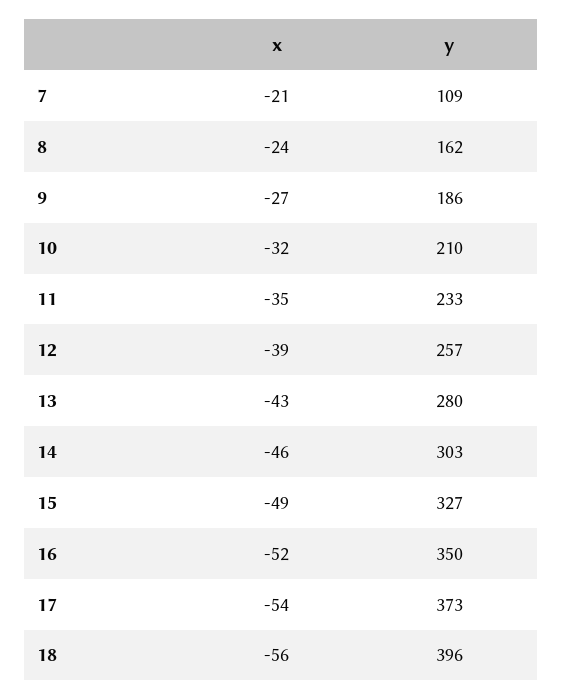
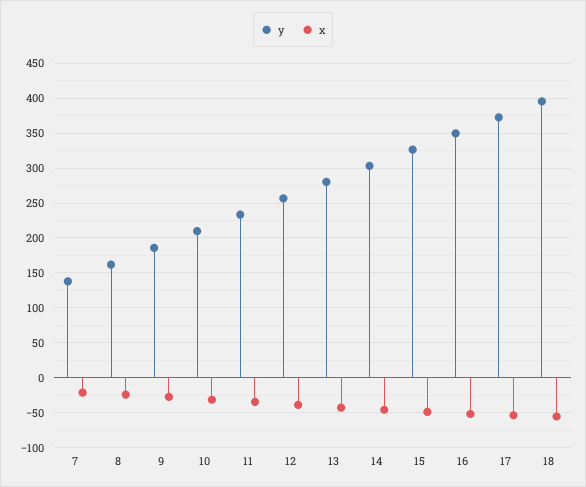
y, 7: 109 -> 140

